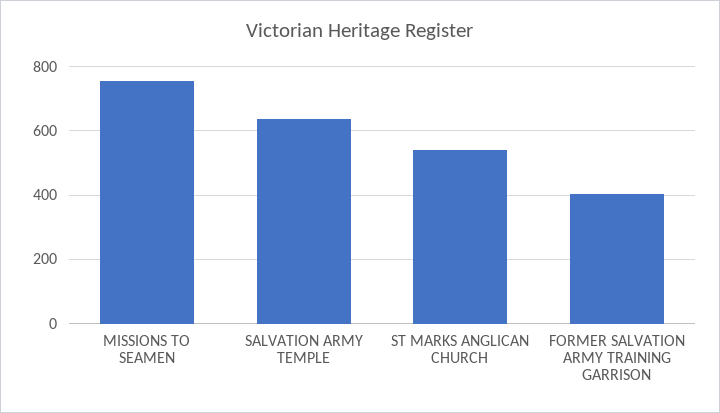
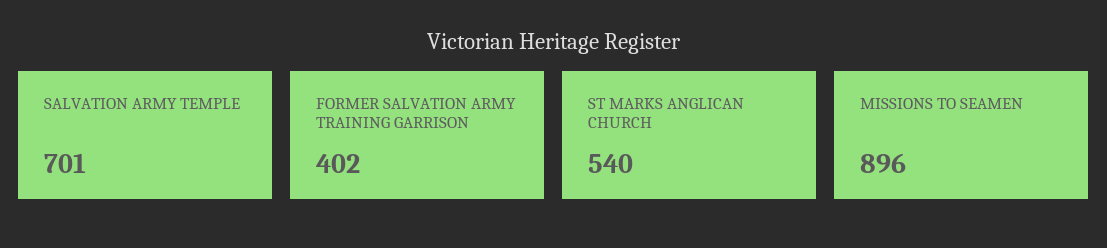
MISSIONS TO SEAMEN: 760 -> 896
SALVATION ARMY TEMPLE: 640 -> 701

